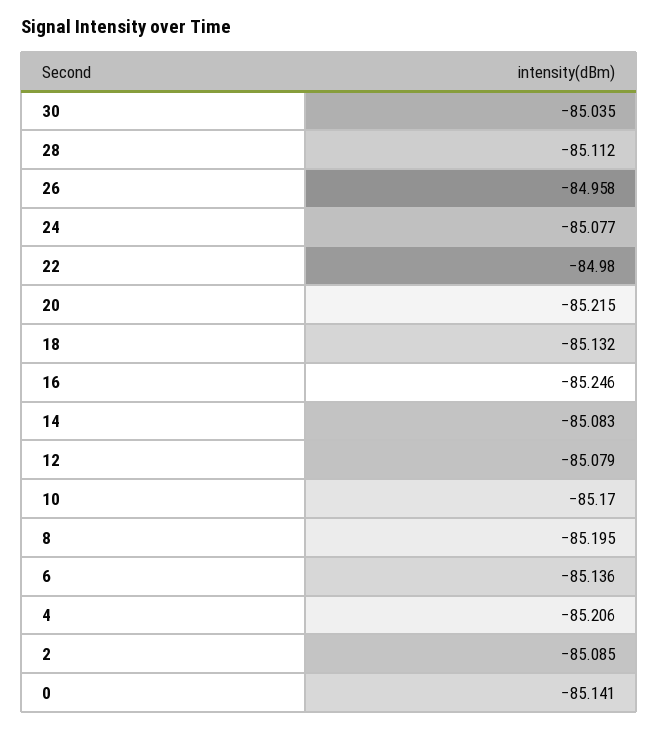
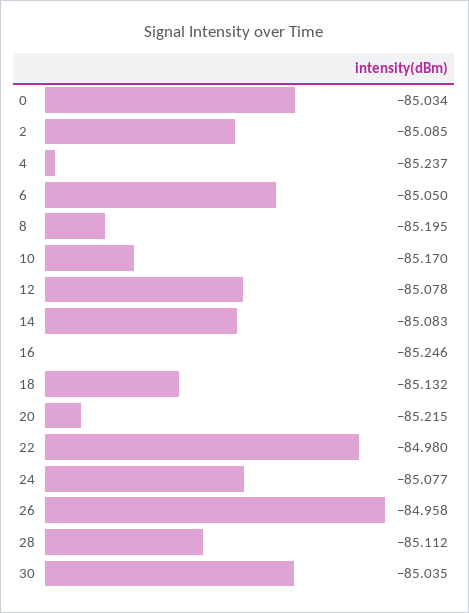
12: -85.079 -> -85.078
6: -85.136 -> -85.05
4: -85.206 -> -85.237
0: -85.141 -> -85.034

